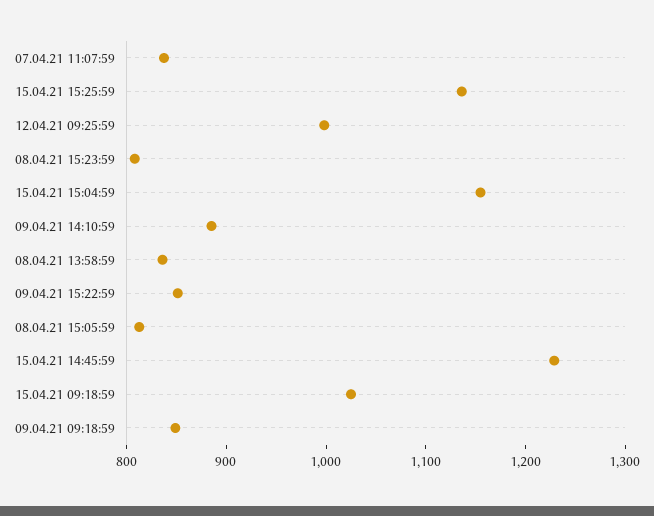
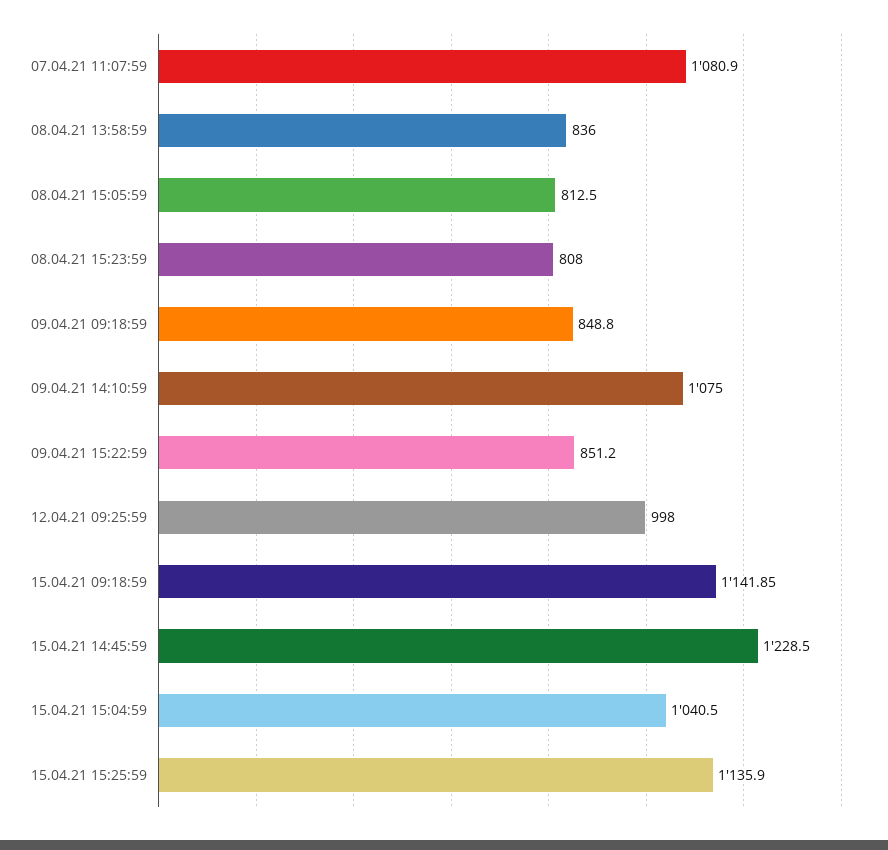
07.04.21 11:07:59: 840 -> 1080.9
15.04.21 15:04:59: 1160 -> 1040.5
09.04.21 14:10:59: 880 -> 1075
15.04.21 09:18:59: 1020 -> 1141.85

